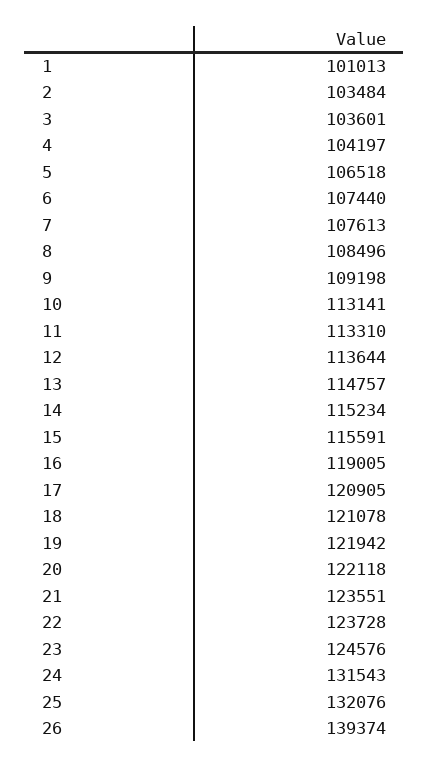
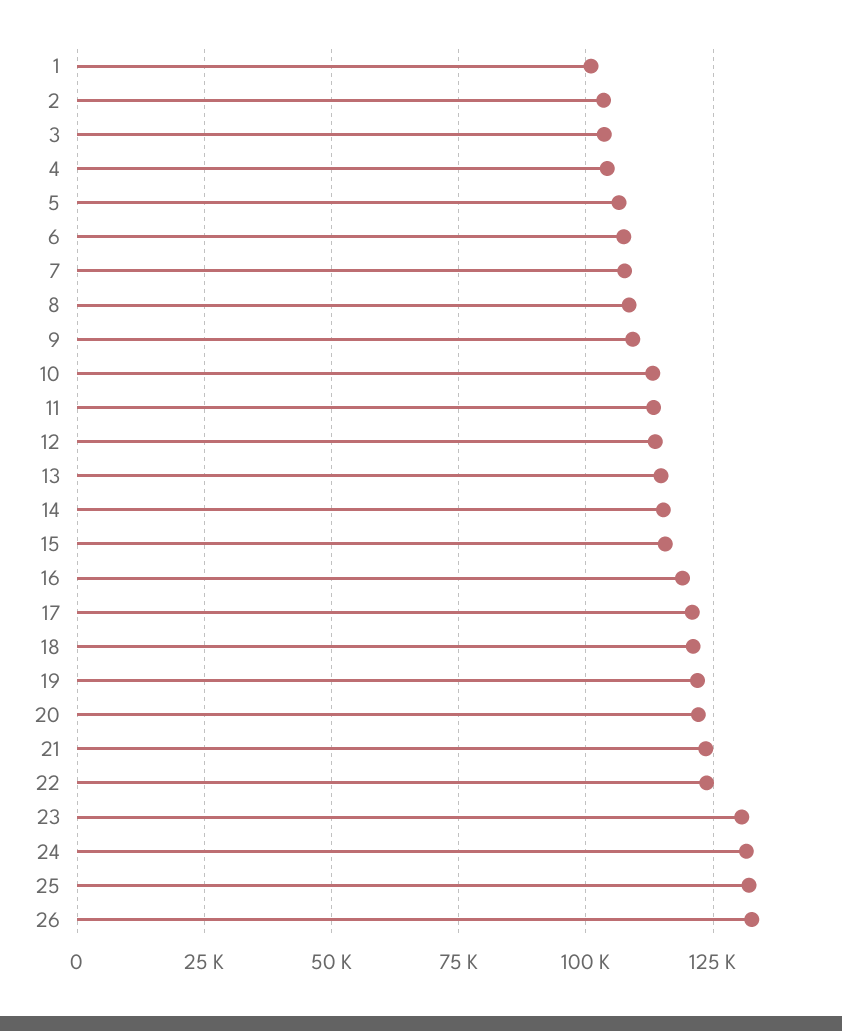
23: 124576 -> 130000
26: 139374 -> 132500

